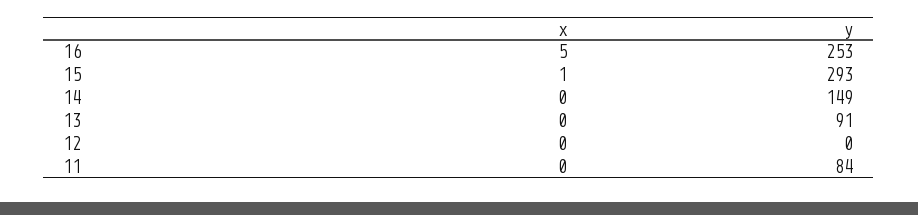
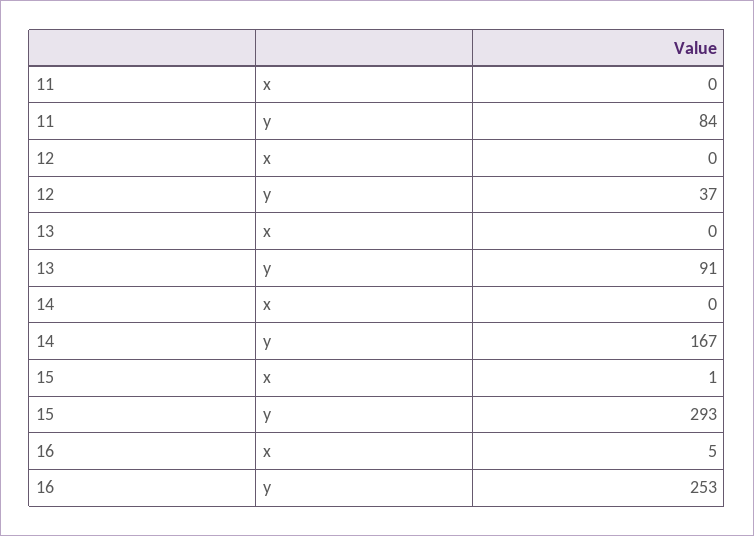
y, 14: 149 -> 167
y, 12: 0 -> 37

